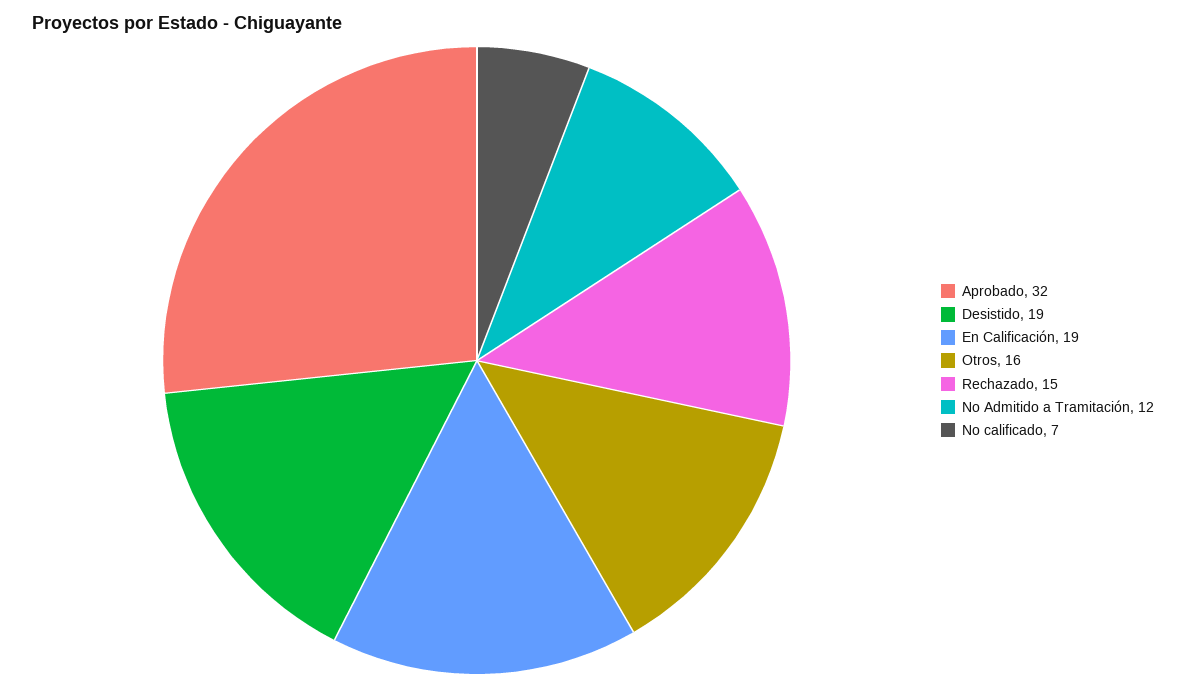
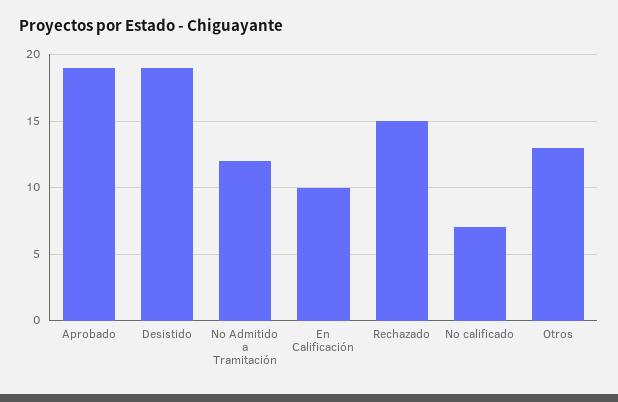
Aprobado: 32 -> 19
En Calificación: 19 -> 10
Otros: 16 -> 13

